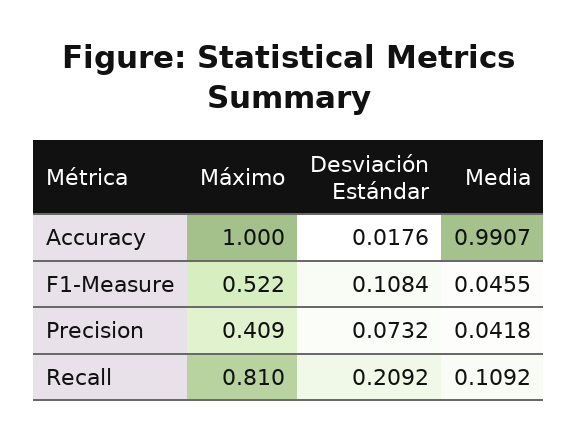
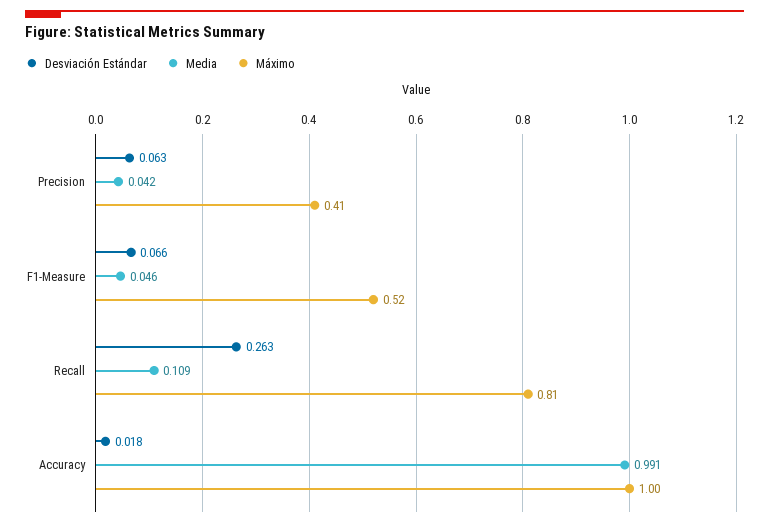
Desviación Estándar, F1-Measure: 0.1084 -> 0.066
Desviación Estándar, Precision: 0.0732 -> 0.063
Desviación Estándar, Recall: 0.2092 -> 0.263

